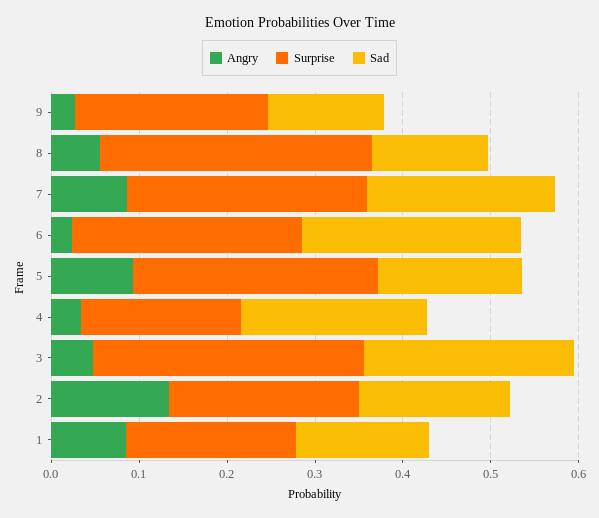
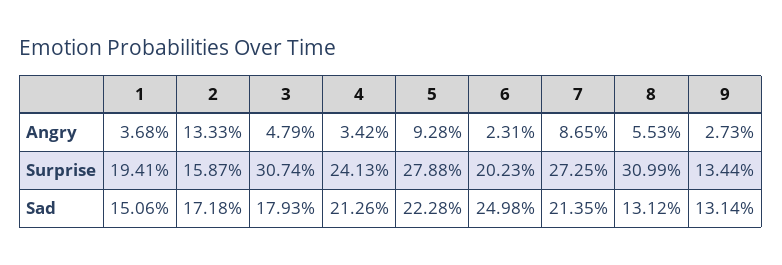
Surprise, 9: 0.22 -> 0.1344
Surprise, 6: 0.26 -> 0.2023
Sad, 5: 0.16 -> 0.2228
Surprise, 4: 0.18 -> 0.2413
Sad, 3: 0.24 -> 0.1793
Surprise, 2: 0.22 -> 0.1587
Angry, 1: 0.08 -> 0.0368

